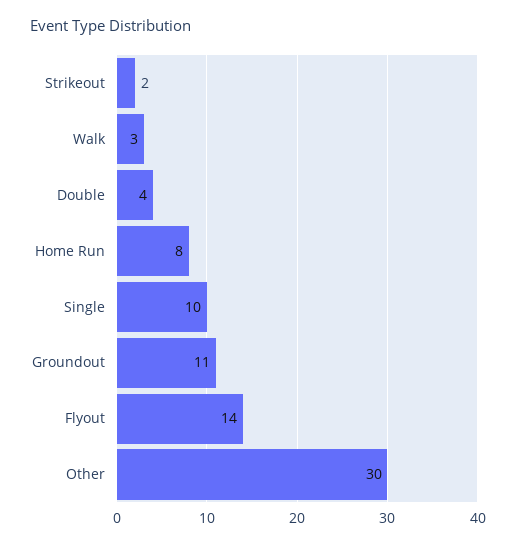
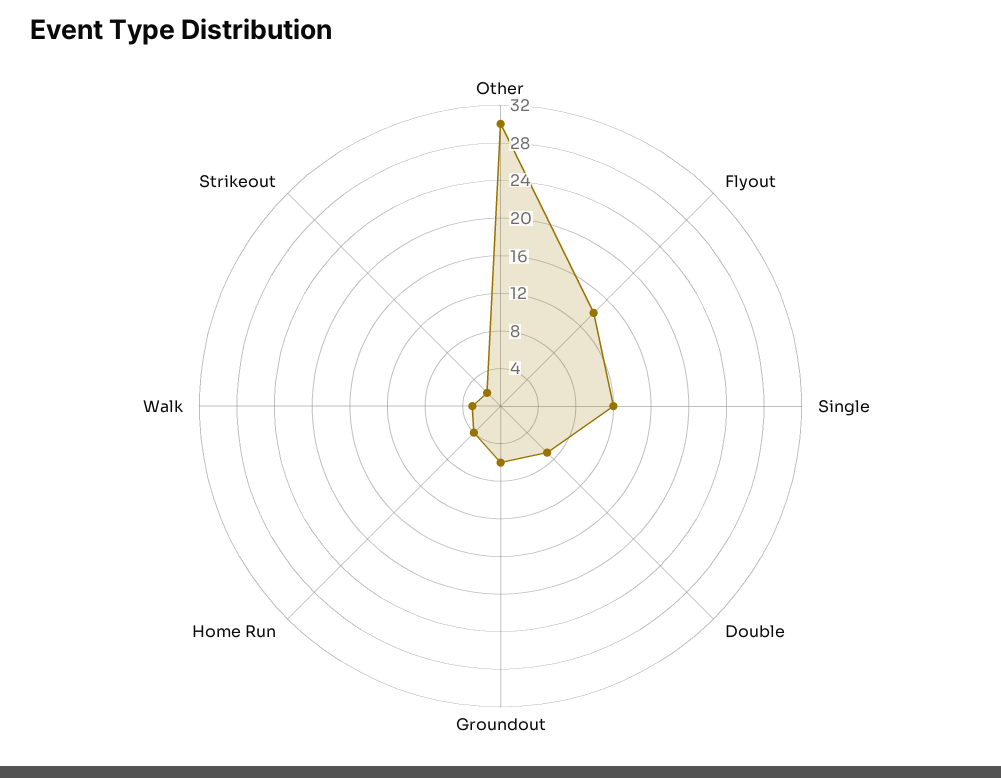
Double: 4 -> 7
Home Run: 8 -> 4
Single: 10 -> 12
Groundout: 11 -> 6

